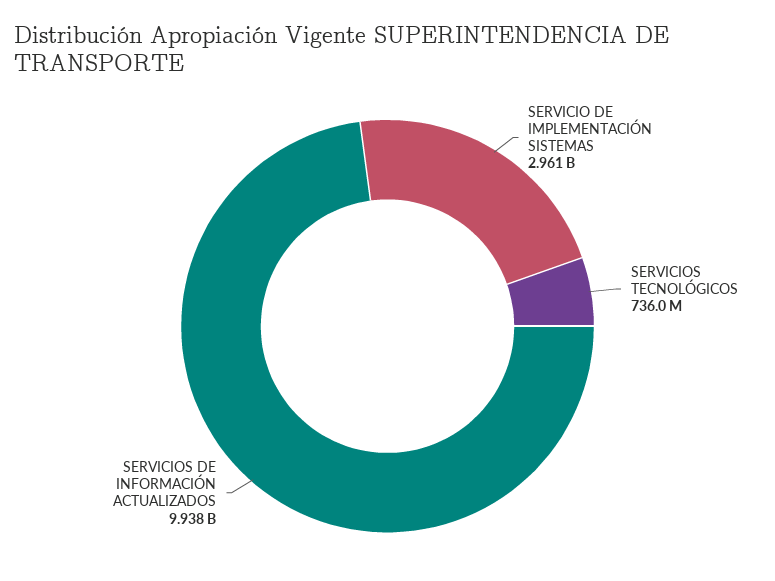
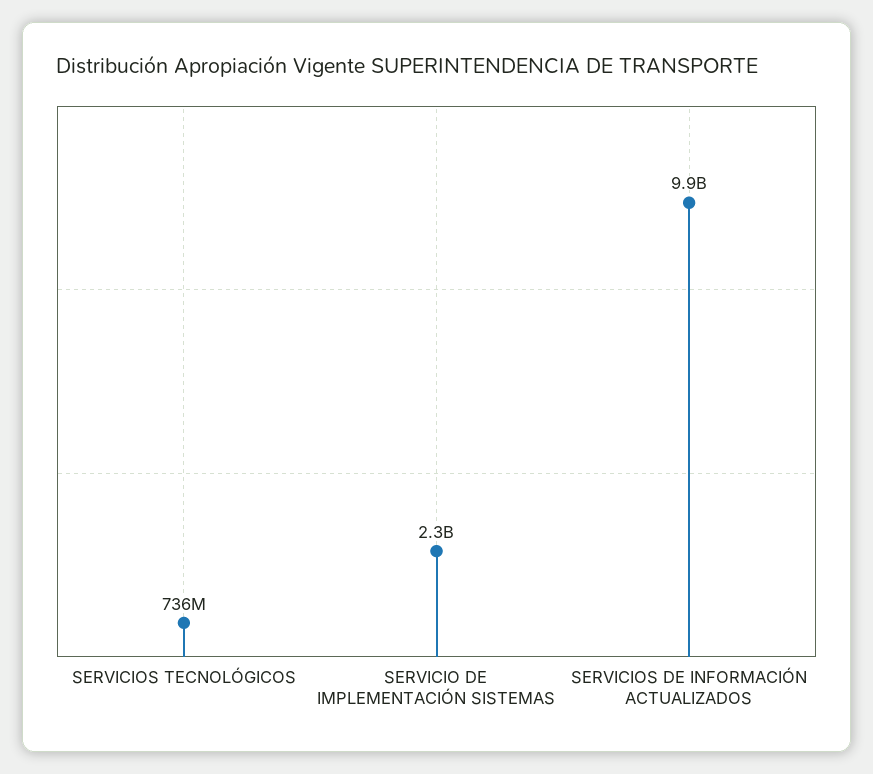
SERVICIO DE IMPLEMENTACIÓN SISTEMAS: 2961000000 -> 2300000000

